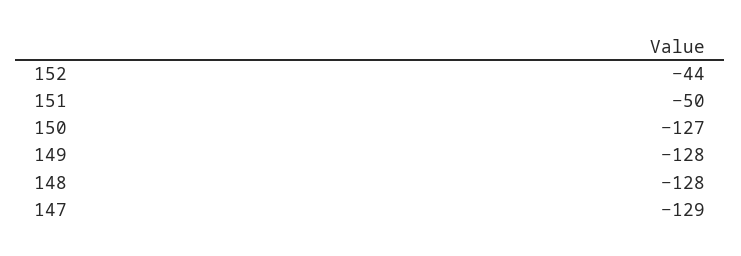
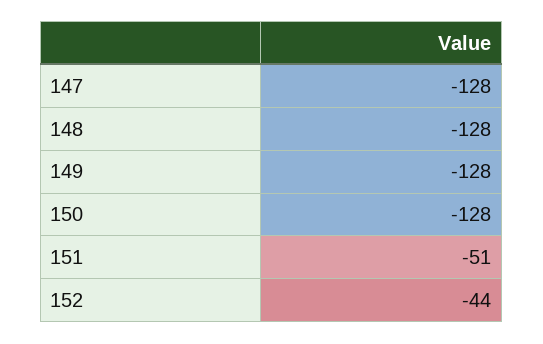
151: -50 -> -51
150: -127 -> -128
147: -129 -> -128

